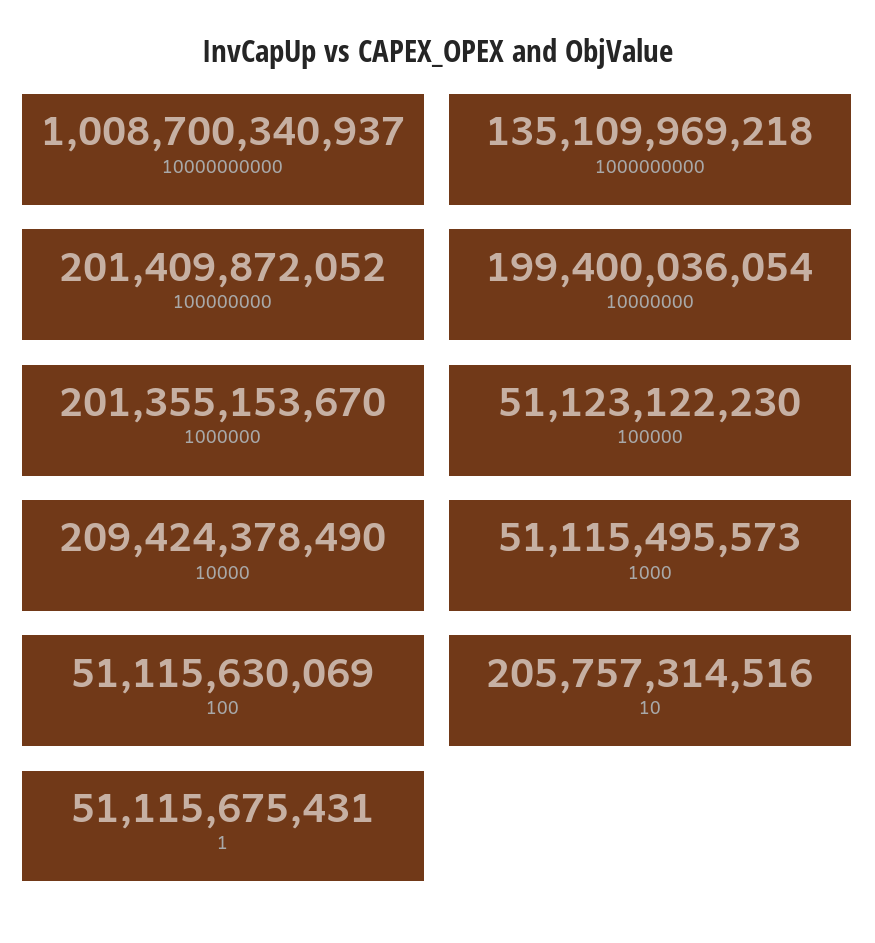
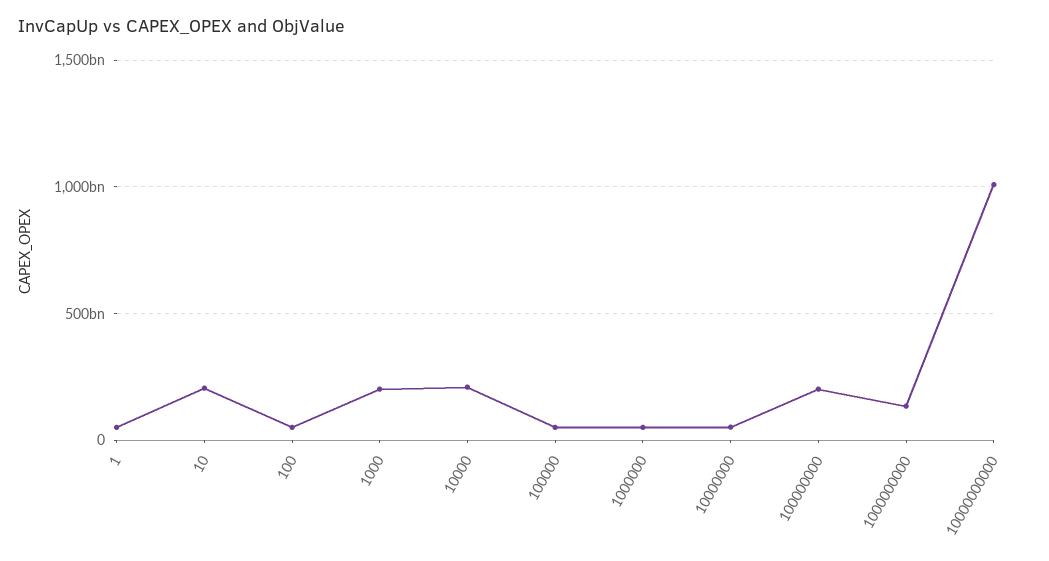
10000000: 199400036054 -> 50000000000
1000000: 201355153670 -> 50000000000
1000: 51115495573 -> 200000000000

